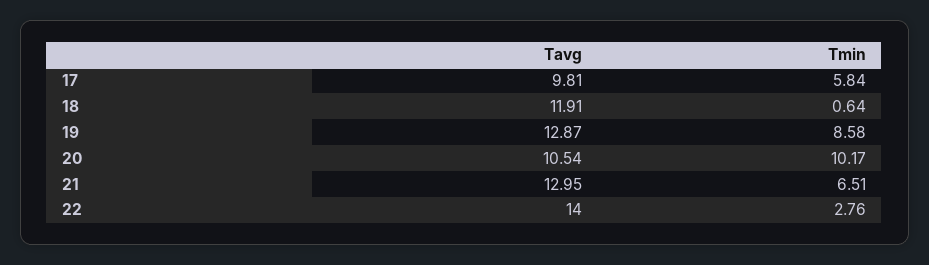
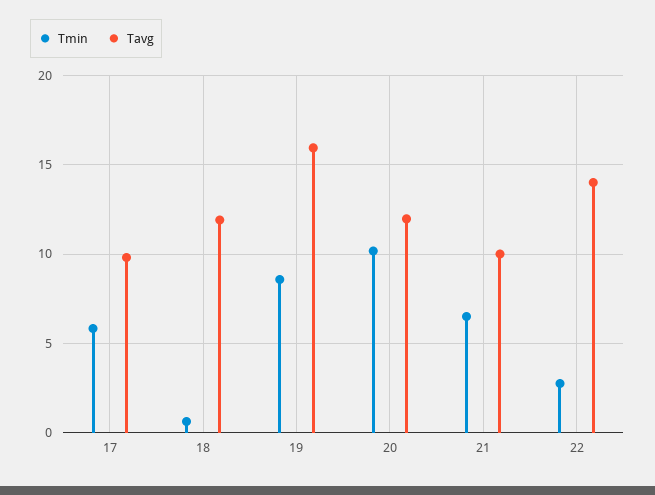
Tavg, 19: 12.87 -> 16
Tavg, 20: 10.54 -> 12
Tavg, 21: 12.95 -> 10

